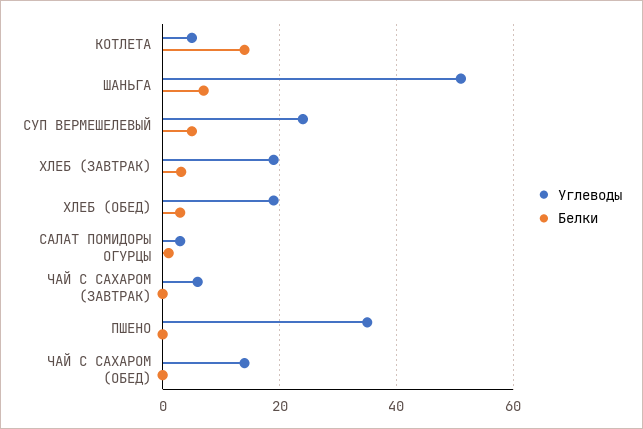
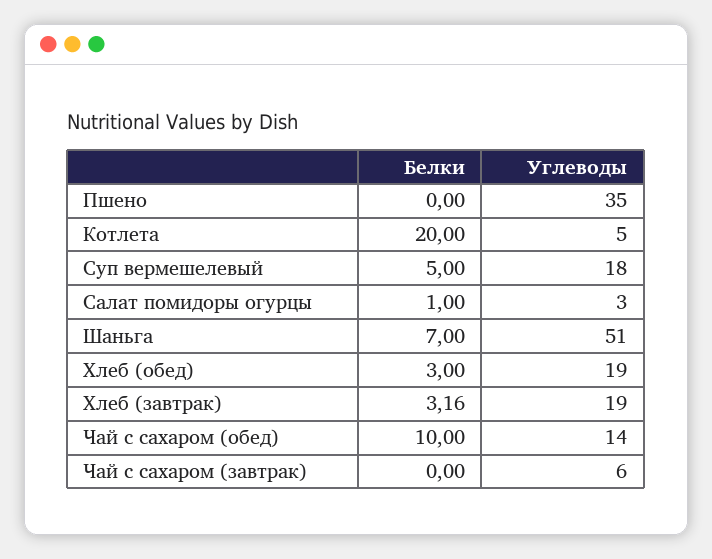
Белки, КОТЛЕТА: 14 -> 20
Углеводы, СУП ВЕРМЕШЕЛЕВЫЙ: 24 -> 18
Белки, ЧАЙ С САХАРОМ (ОБЕД): 0 -> 10

